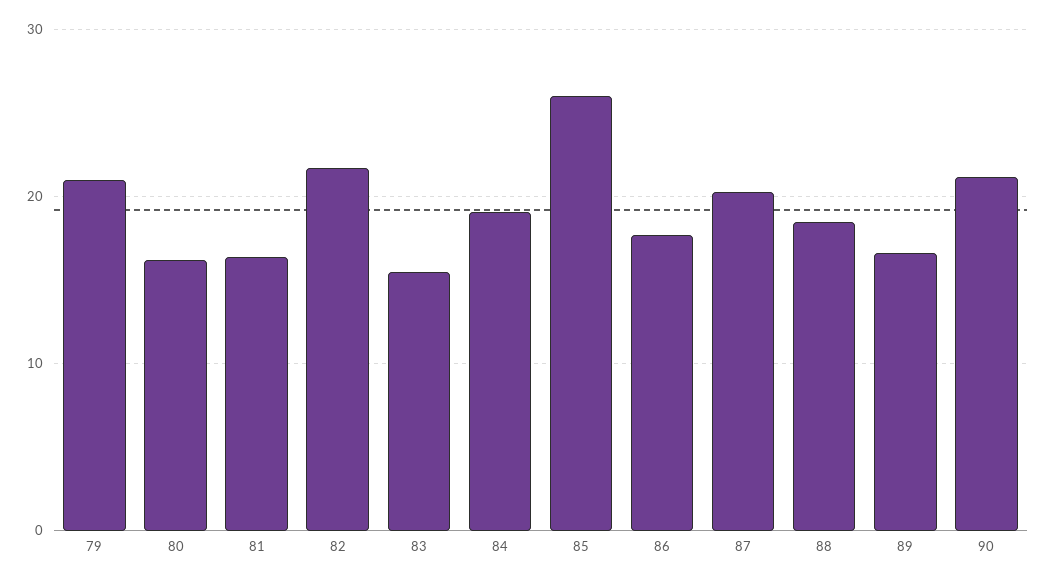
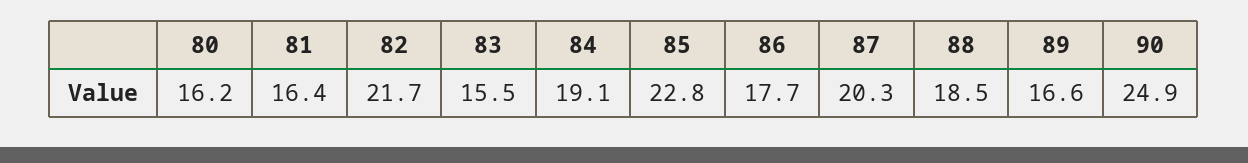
79: 21 -> none
85: 26 -> 22.8
90: 21 -> 24.9

